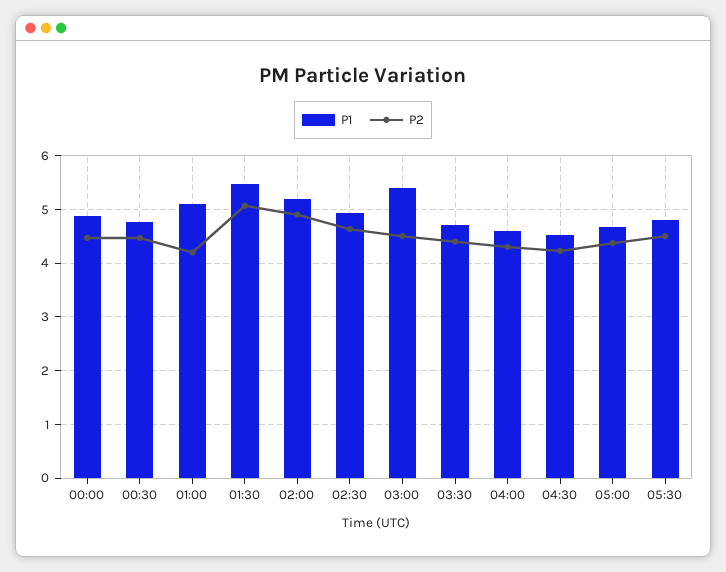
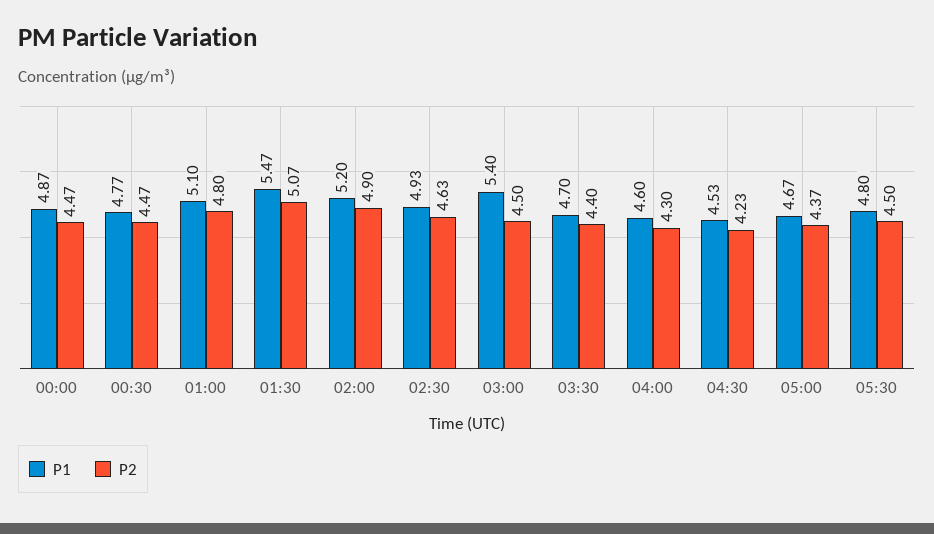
P2, 01:00: 4.2 -> 4.8

